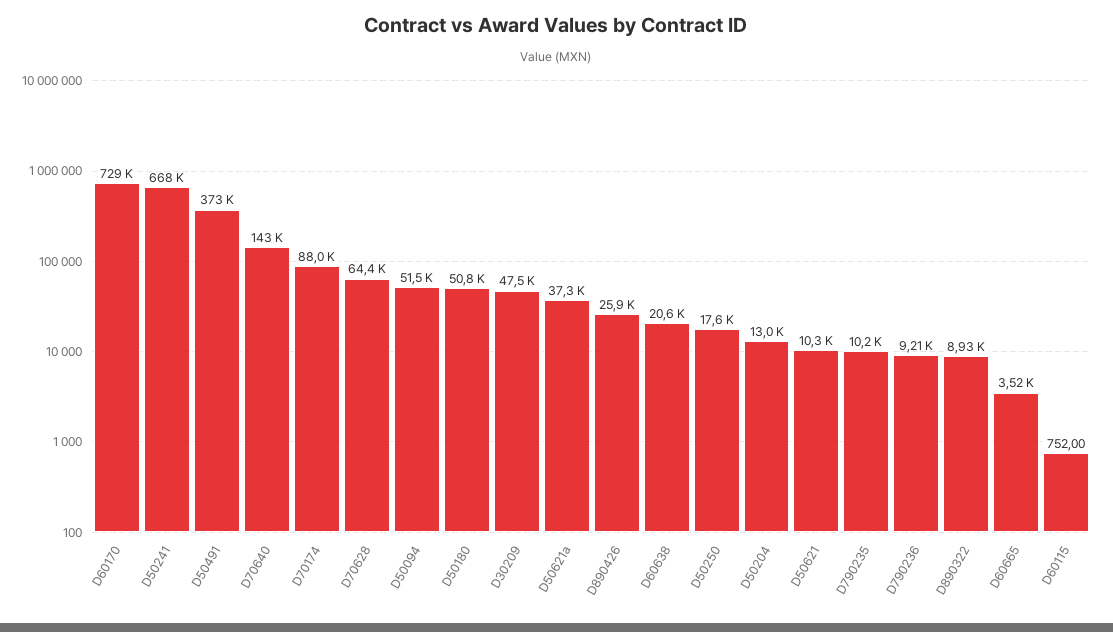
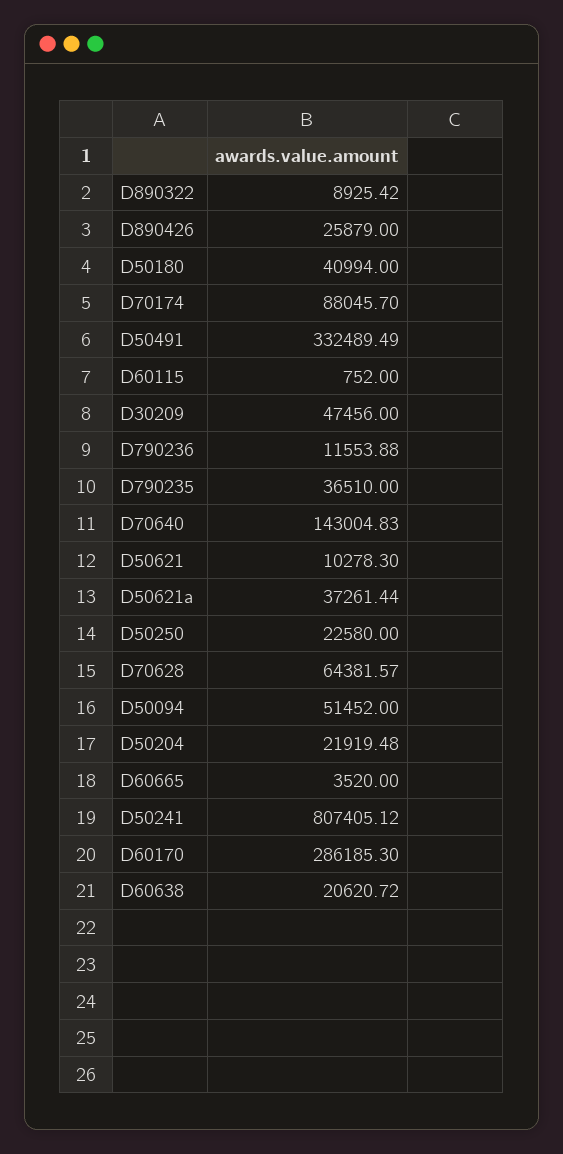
D60170: 729000 -> 286185.3
D50241: 668000 -> 807405.12
D50491: 373000 -> 332489.49
D50180: 50800 -> 40994
D50250: 17600 -> 22580
D50204: 13000 -> 21919.48
D790235: 10200 -> 36510
D790236: 9210 -> 11553.88

